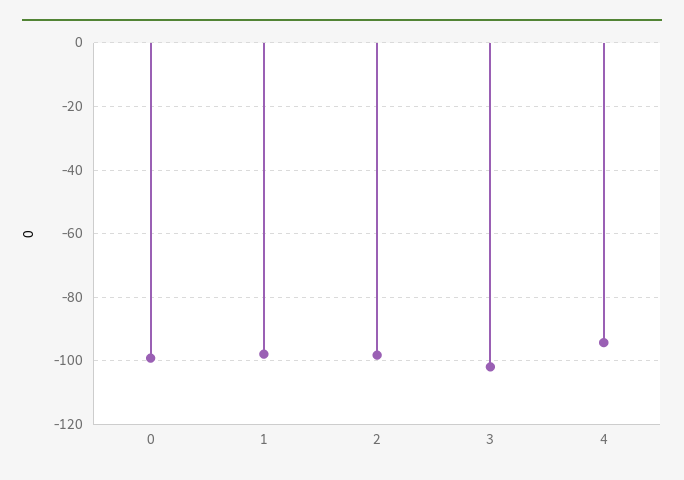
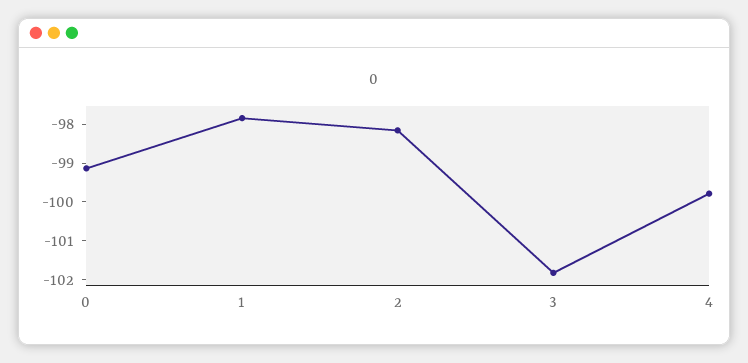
4: -94 -> -99.75

